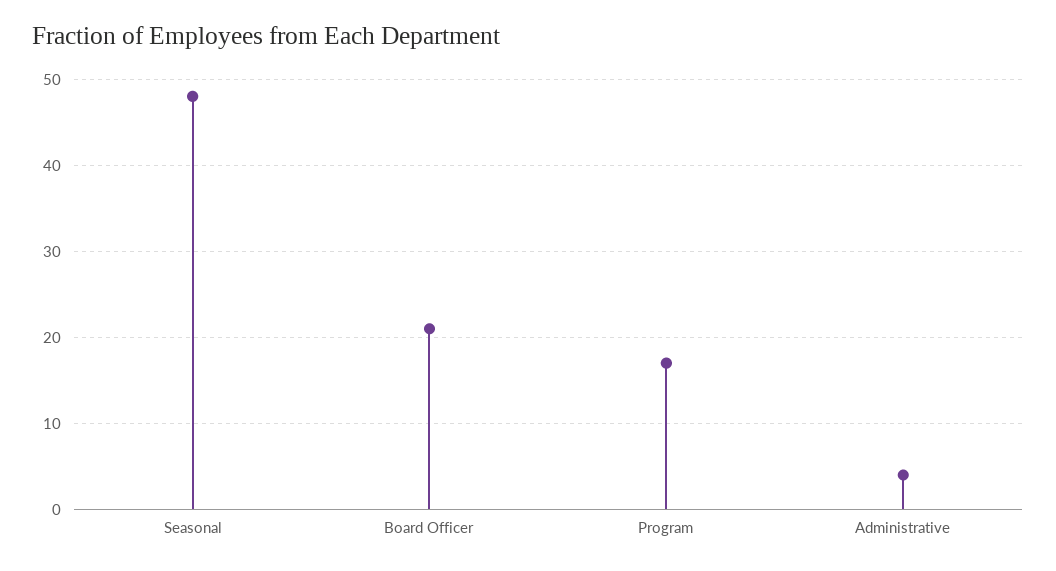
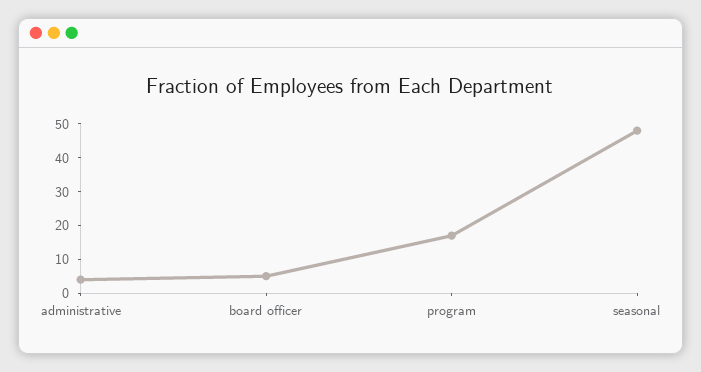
Board Officer: 21 -> 5

